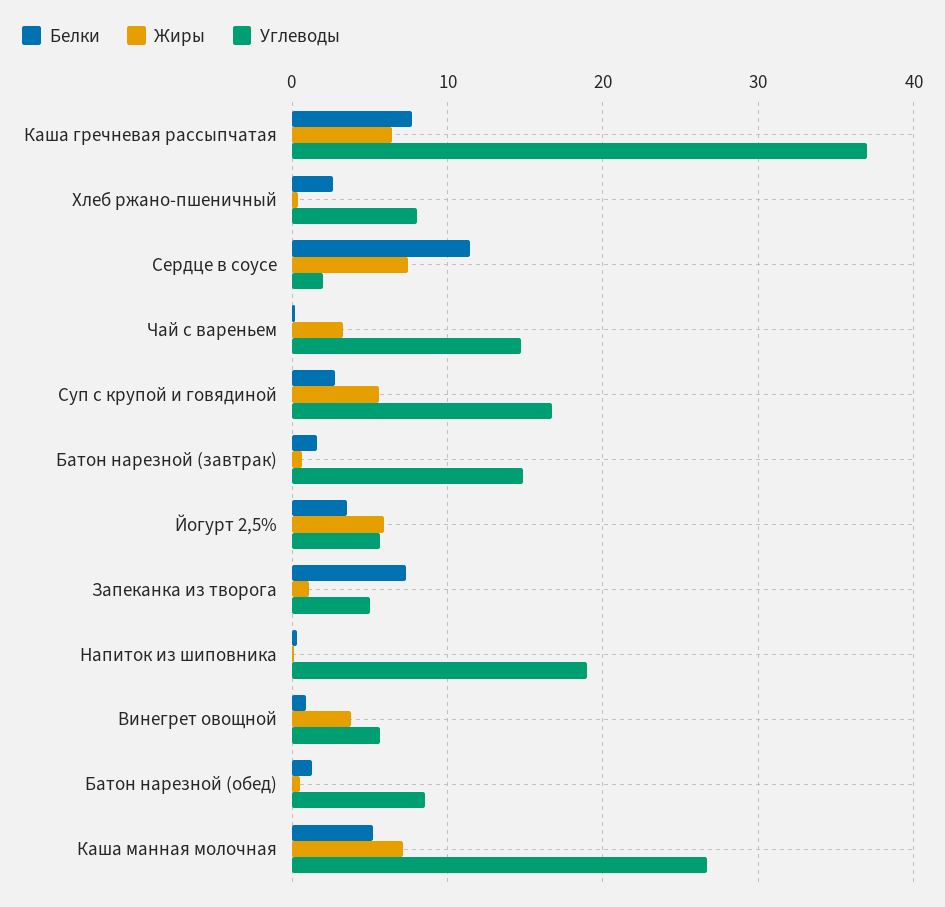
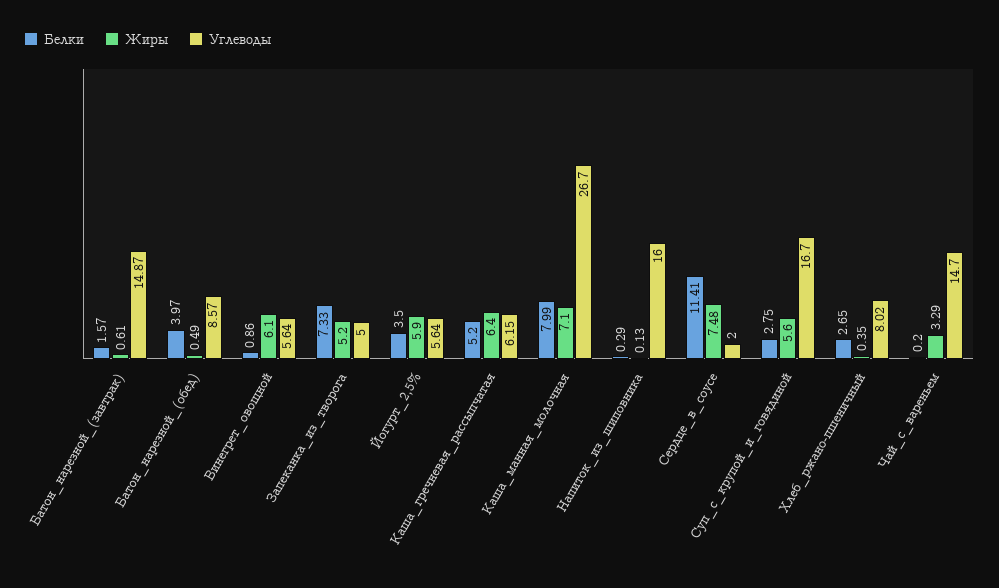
Белки, Каша гречневая рассыпчатая: 8 -> 5.2
Углеводы, Каша гречневая рассыпчатая: 37 -> 6.15
Жиры, Запеканка из творога: 1 -> 5.2
Углеводы, Напиток из шиповника: 19 -> 16
Жиры, Винегрет овощной: 4 -> 6.1
Белки, Батон нарезной (обед): 1 -> 3.97
Белки, Каша манная молочная: 5 -> 7.99

